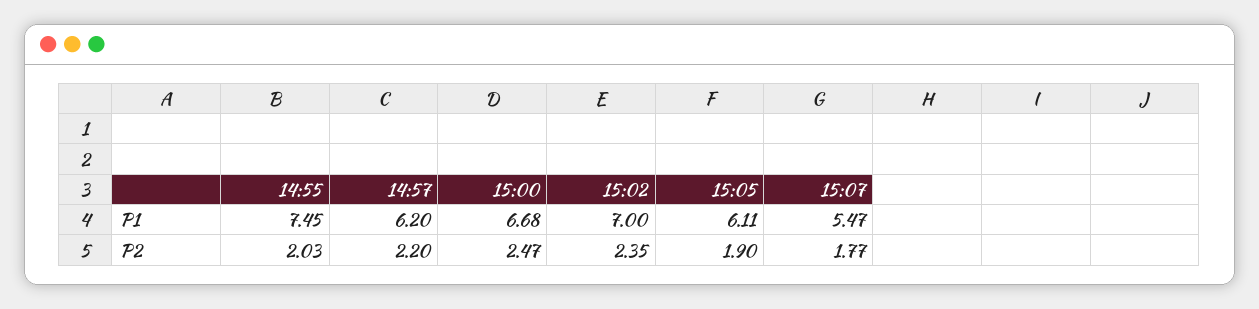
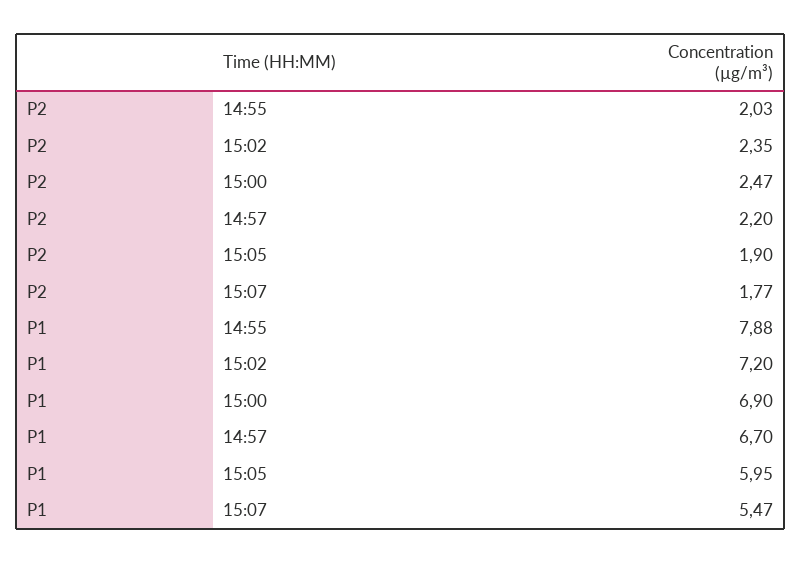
14:55, P1: 7.45 -> 7.88
14:57, P1: 6.2 -> 6.7
15:00, P1: 6.68 -> 6.9
15:02, P1: 7 -> 7.2
15:05, P1: 6.11 -> 5.95

